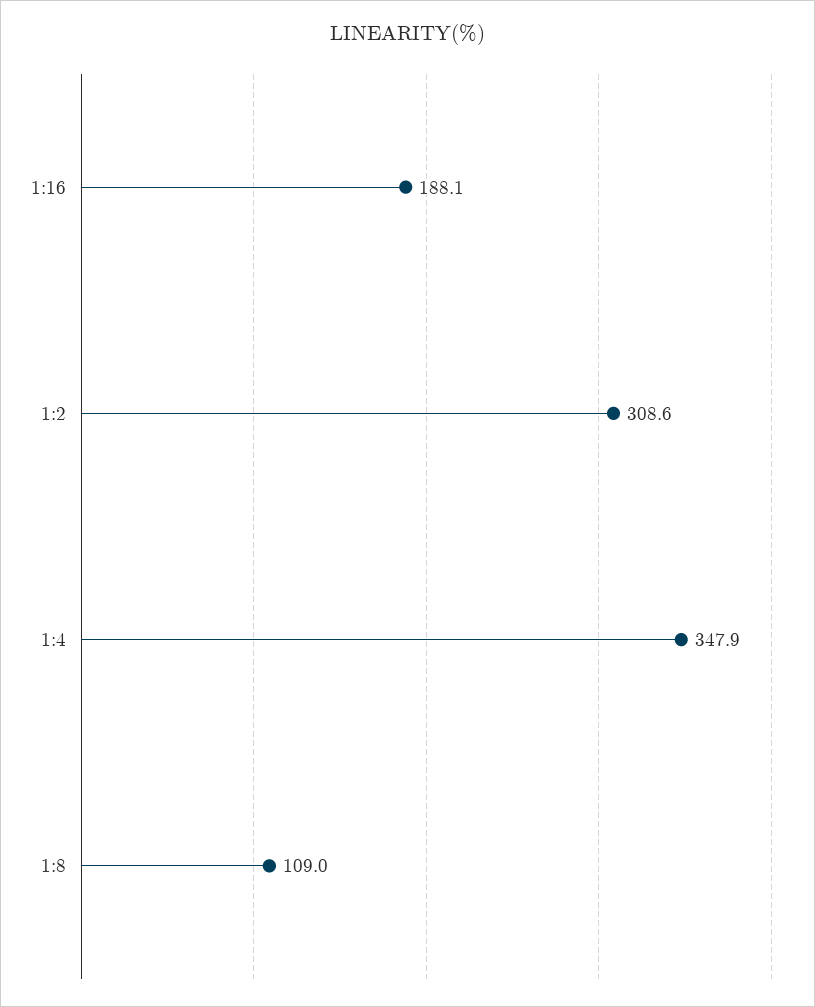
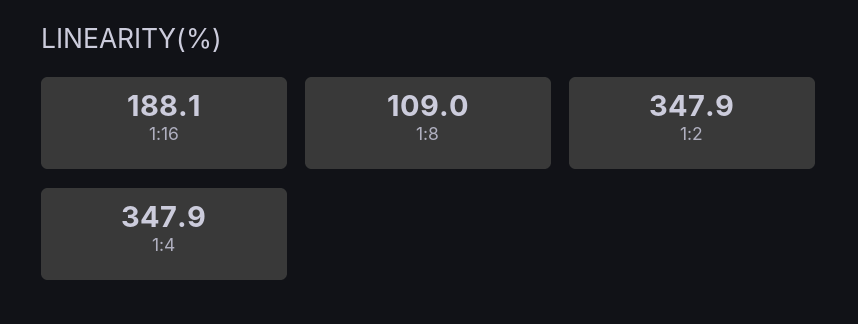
1:2: 308.6 -> 347.9

